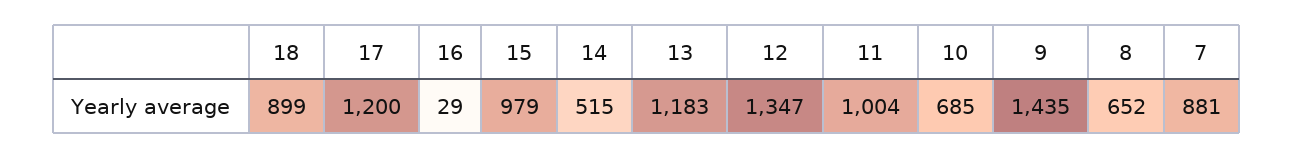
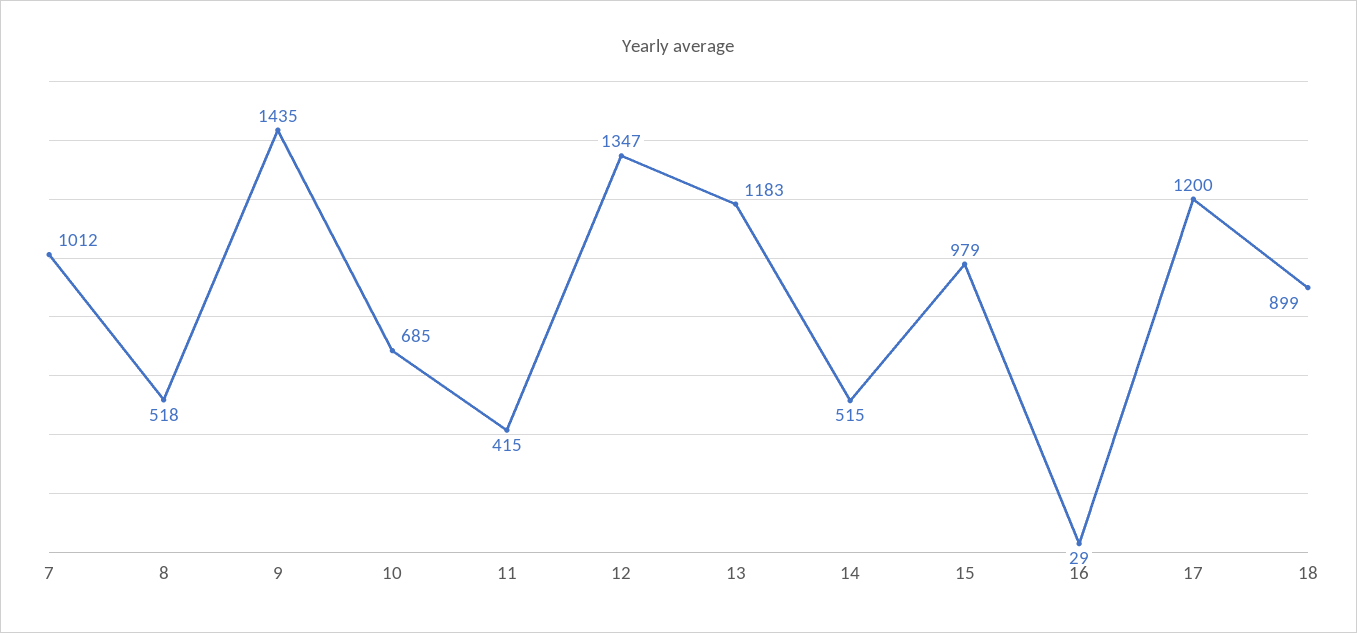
11: 1004 -> 415
8: 652 -> 518
7: 881 -> 1012

